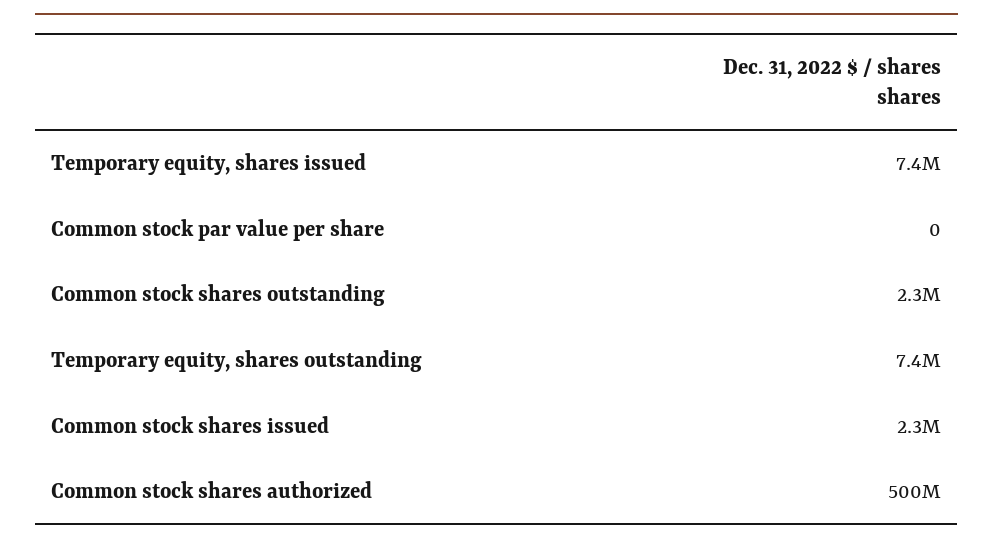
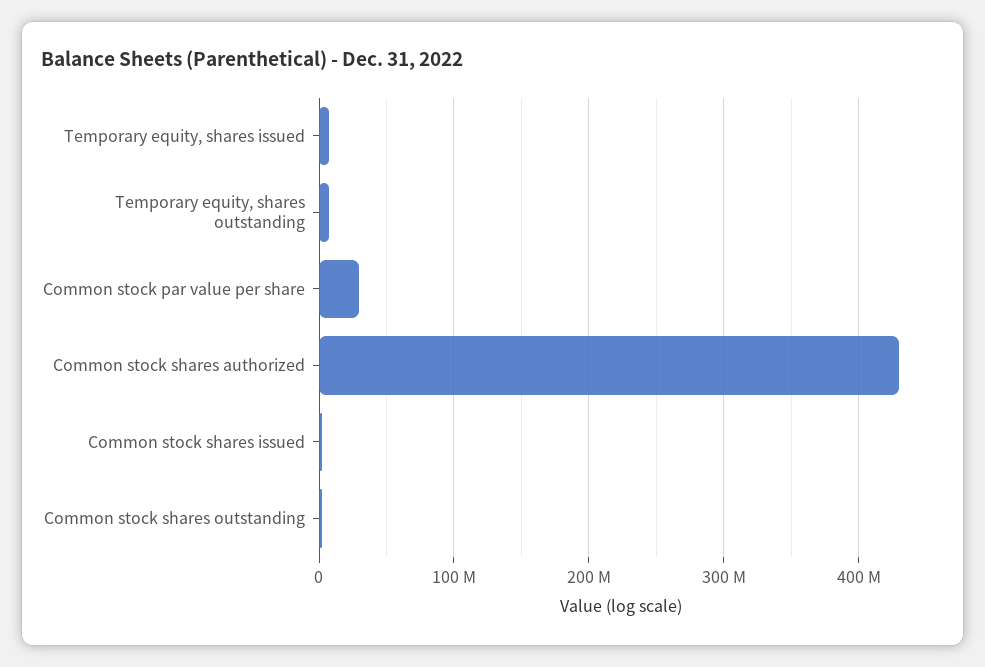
Common stock par value per share: 0 -> 30000000
Common stock shares authorized: 500000000 -> 430000000

